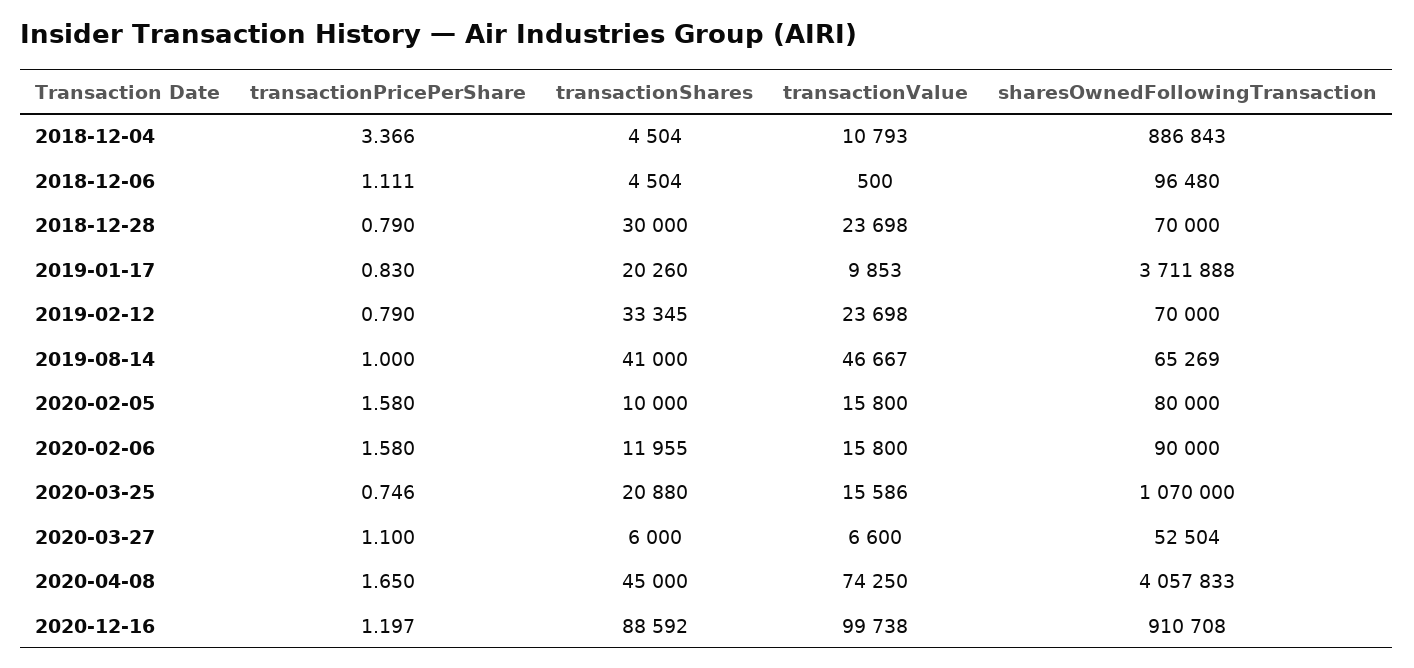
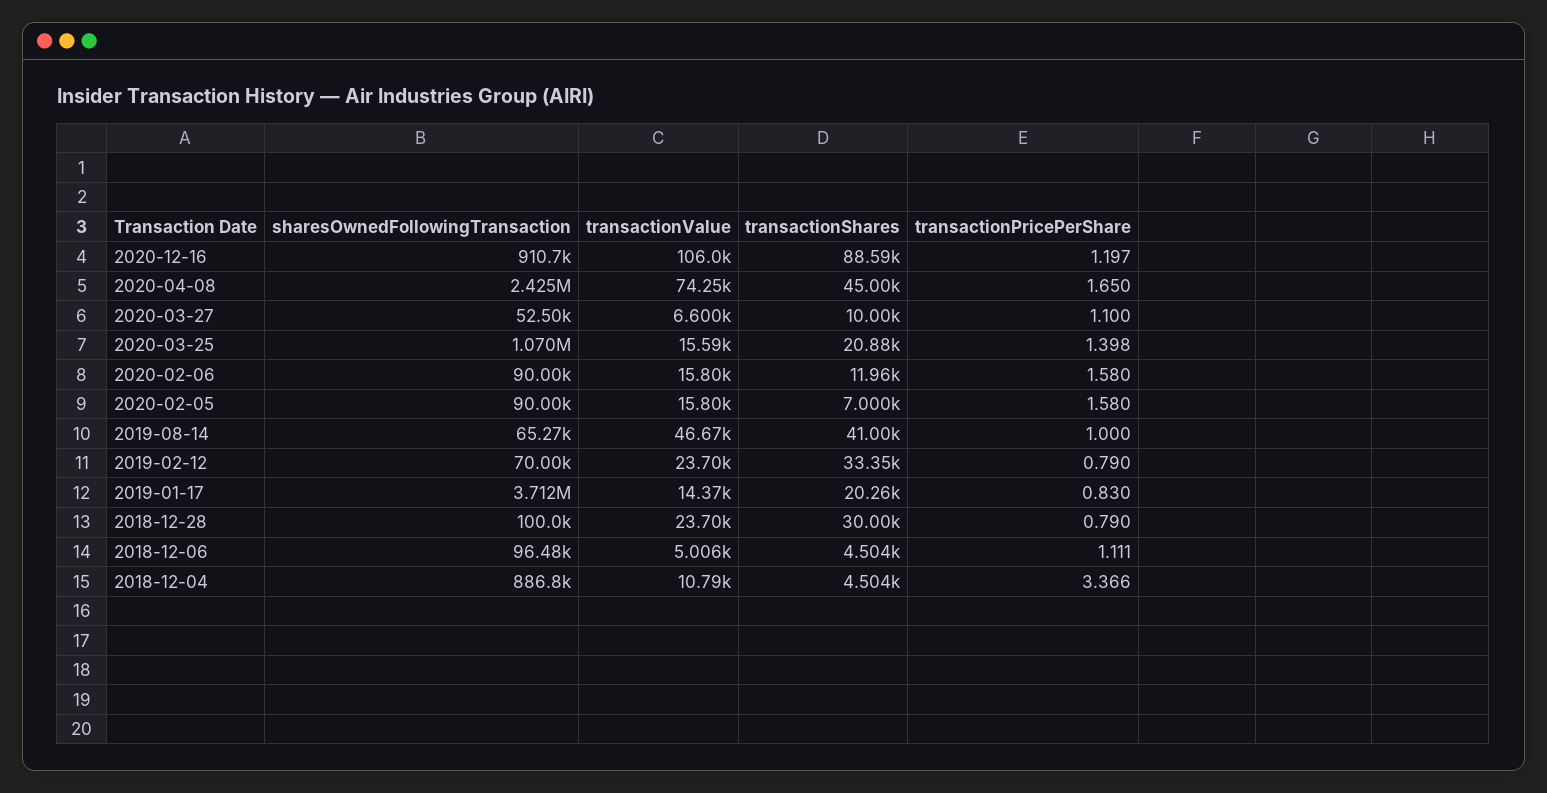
transactionValue, 2018-12-06: 500 -> 5006
sharesOwnedFollowingTransaction, 2018-12-28: 70000 -> 100000
transactionValue, 2019-01-17: 9853 -> 14370
transactionShares, 2020-02-05: 10000 -> 7000
sharesOwnedFollowingTransaction, 2020-02-05: 80000 -> 90000
transactionPricePerShare, 2020-03-25: 0.746 -> 1.398
transactionShares, 2020-03-27: 6000 -> 10000
sharesOwnedFollowingTransaction, 2020-04-08: 4057833 -> 2425000
transactionValue, 2020-12-16: 99738 -> 106000

